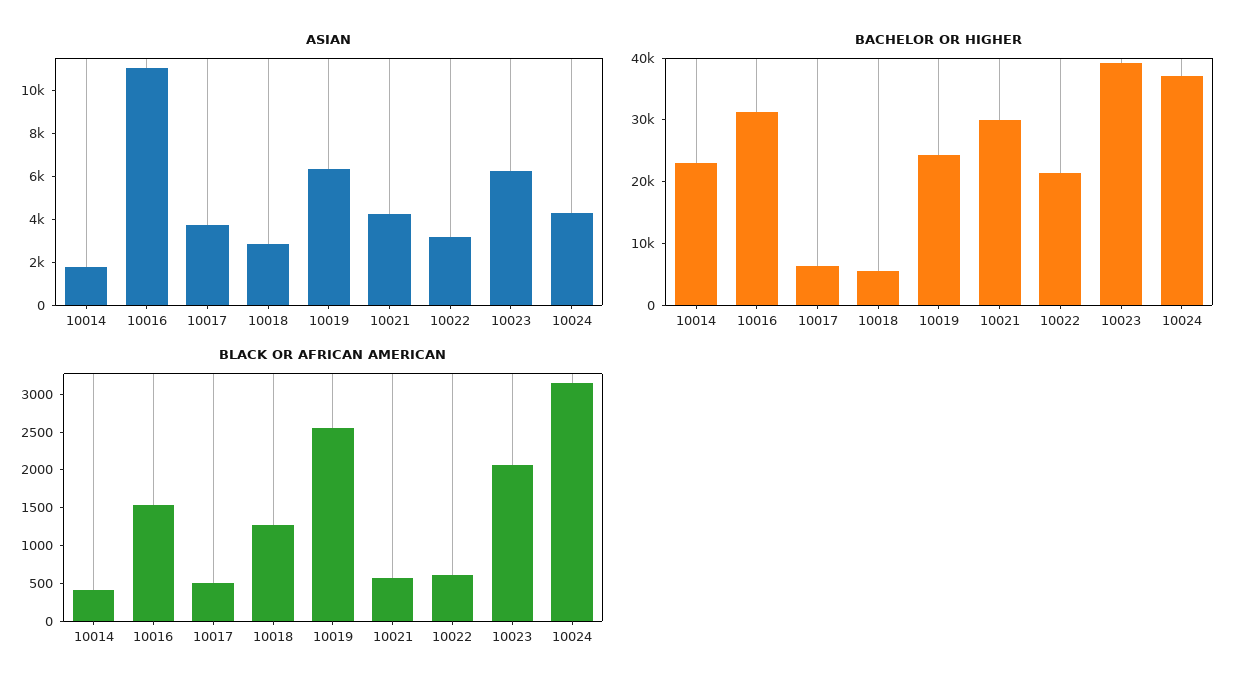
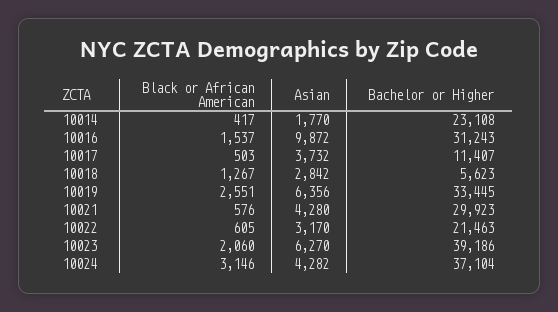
ASIAN, 10016: 11000 -> 9872
BACHELOR OR HIGHER, 10017: 6000 -> 11407
BACHELOR OR HIGHER, 10019: 24000 -> 33445

